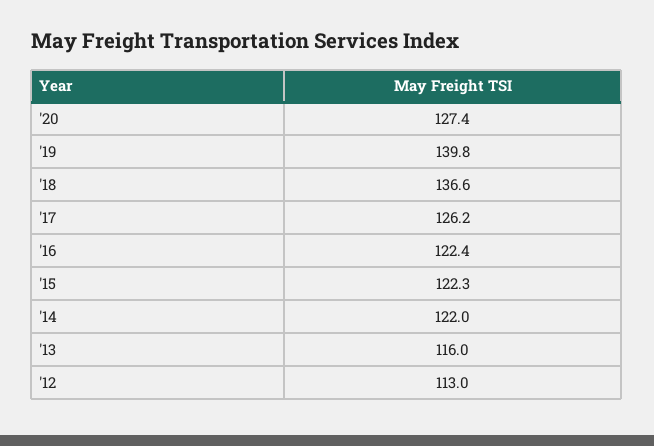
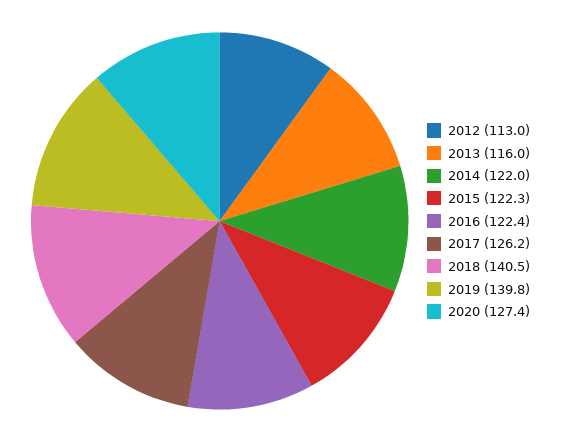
'18: 136.6 -> 140.5

